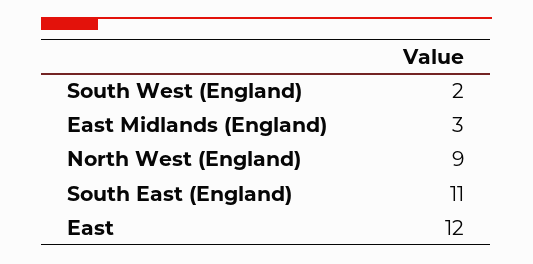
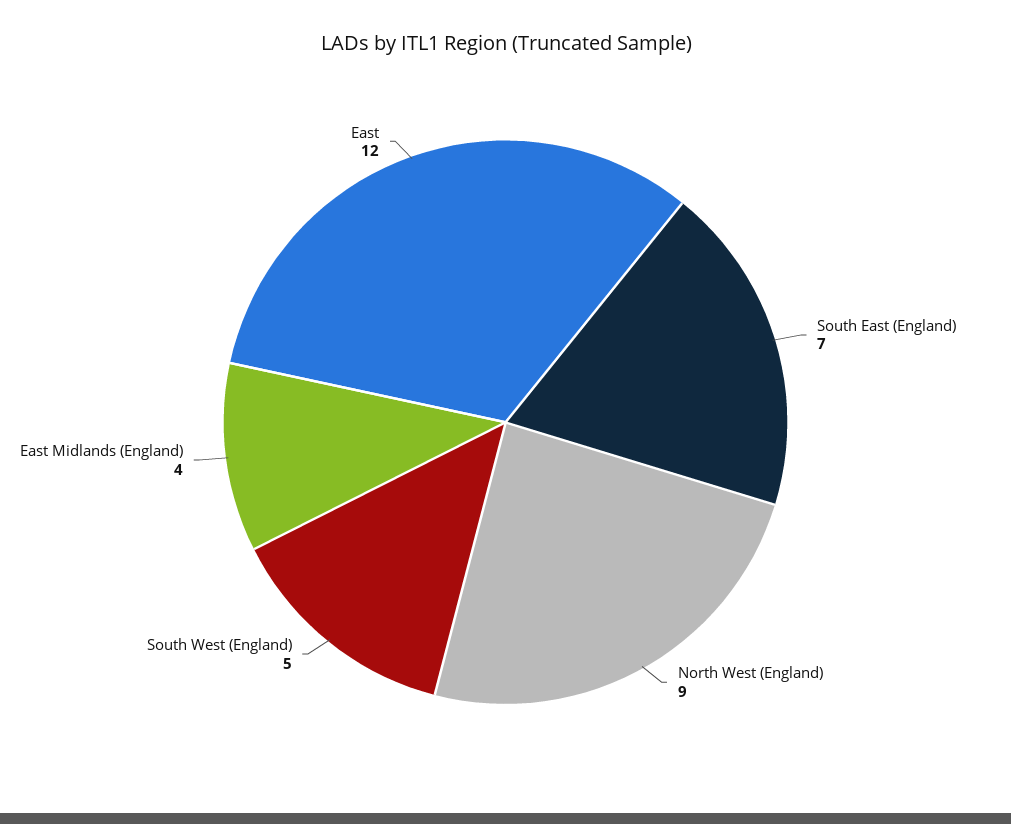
South West (England): 2 -> 5
East Midlands (England): 3 -> 4
South East (England): 11 -> 7

